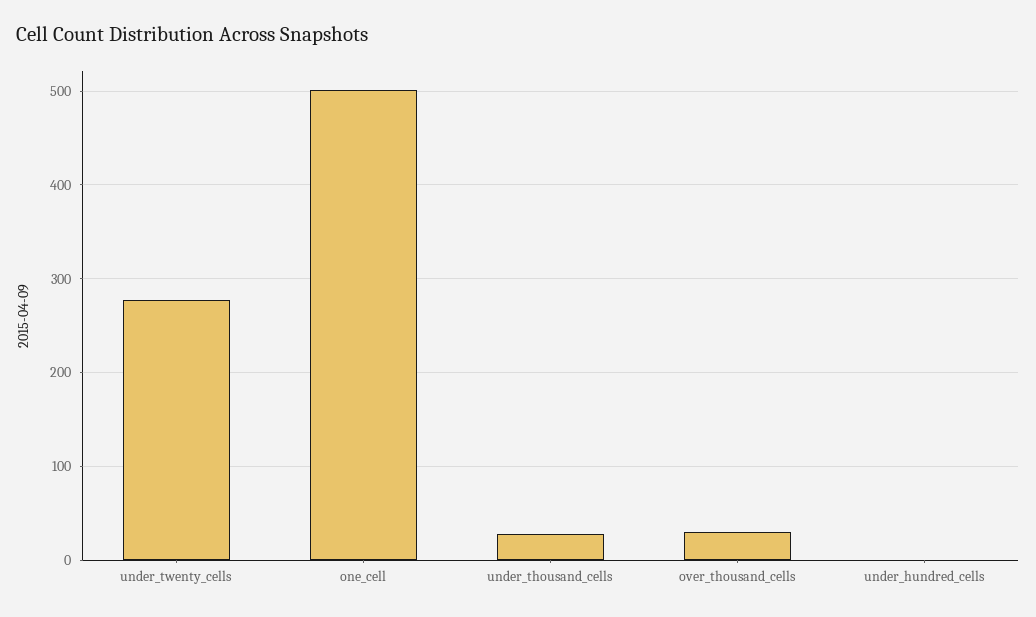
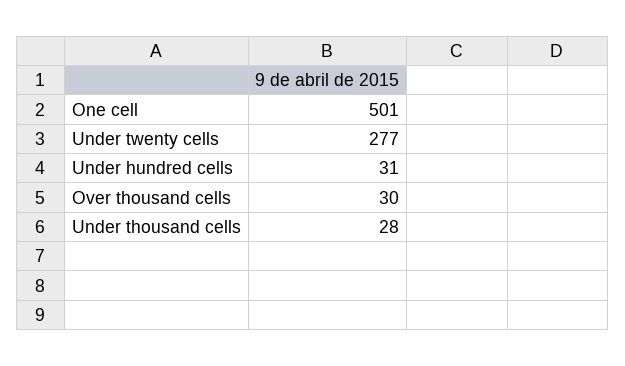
under_hundred_cells: 0 -> 31

